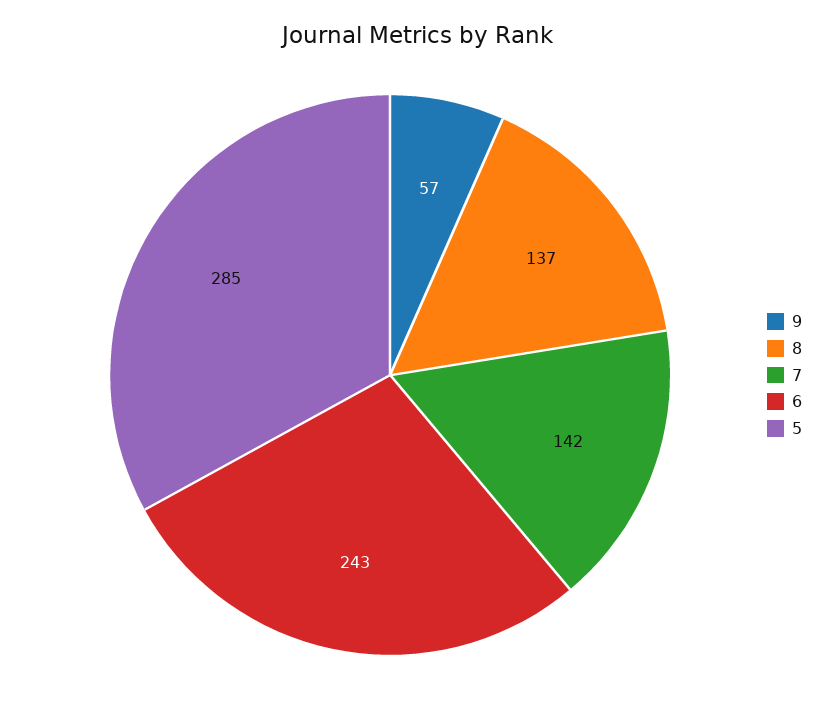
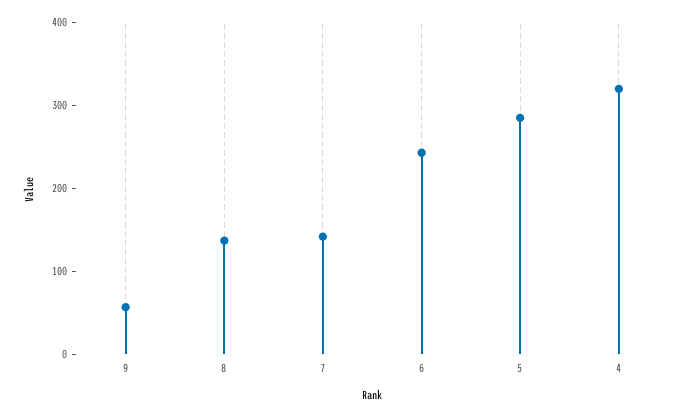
4: none -> 320

